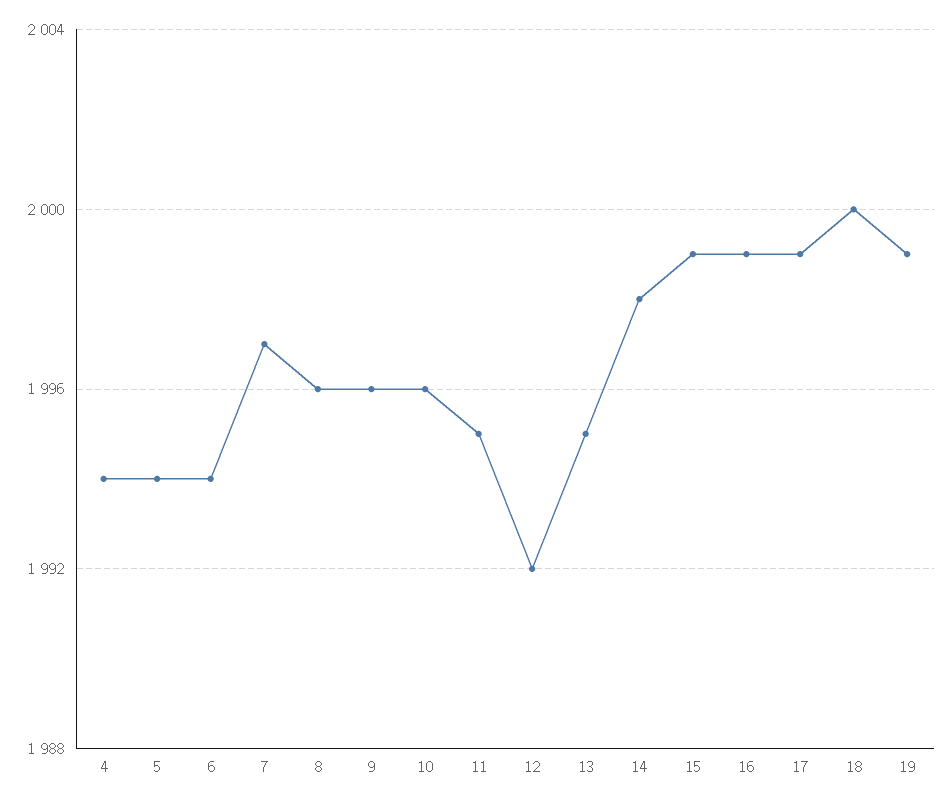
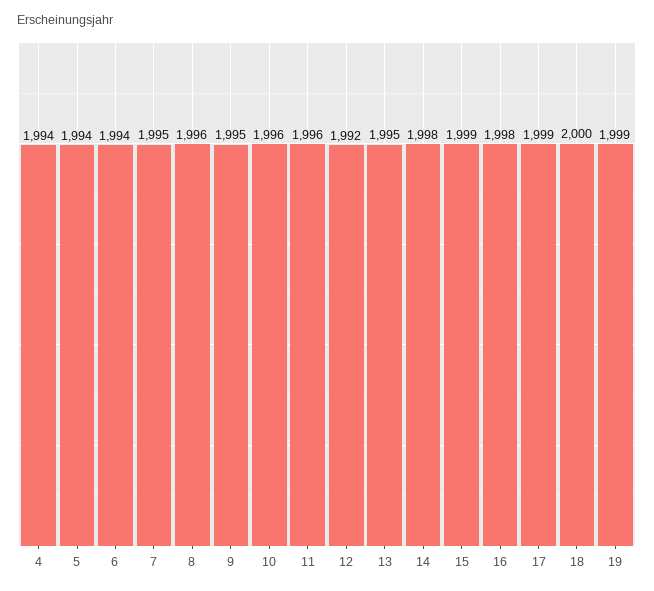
7: 1997 -> 1995
9: 1996 -> 1995
11: 1995 -> 1996
16: 1999 -> 1998

